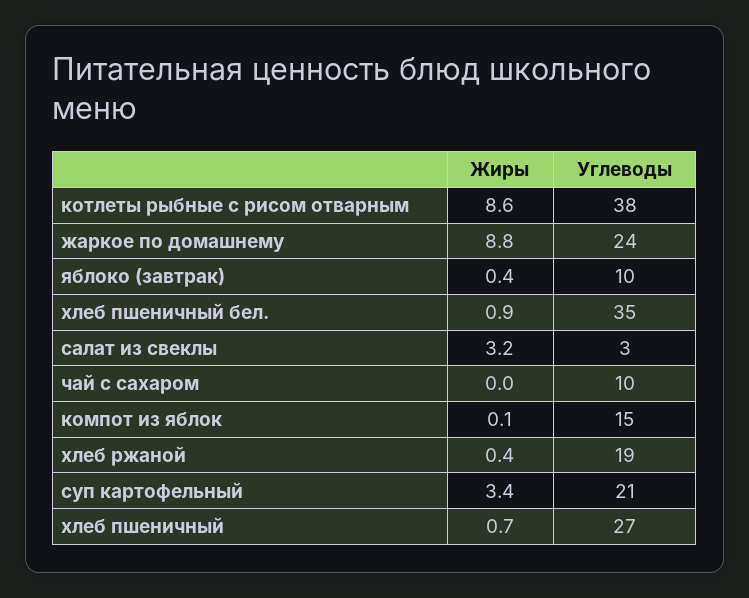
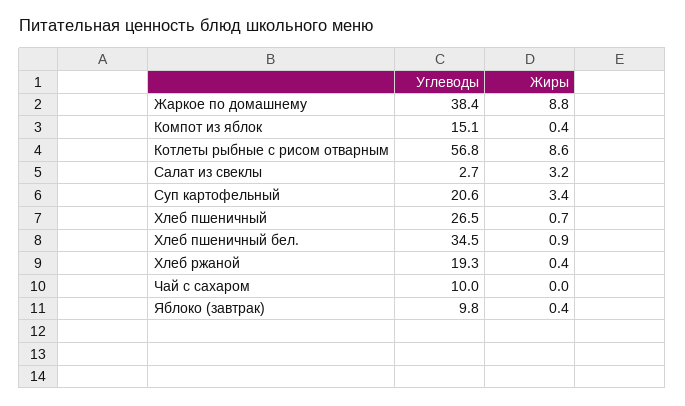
Углеводы, котлеты рыбные с рисом отварным: 38 -> 56.8
Углеводы, жаркое по домашнему: 24 -> 38.4
Жиры, компот из яблок: 0.1 -> 0.4

